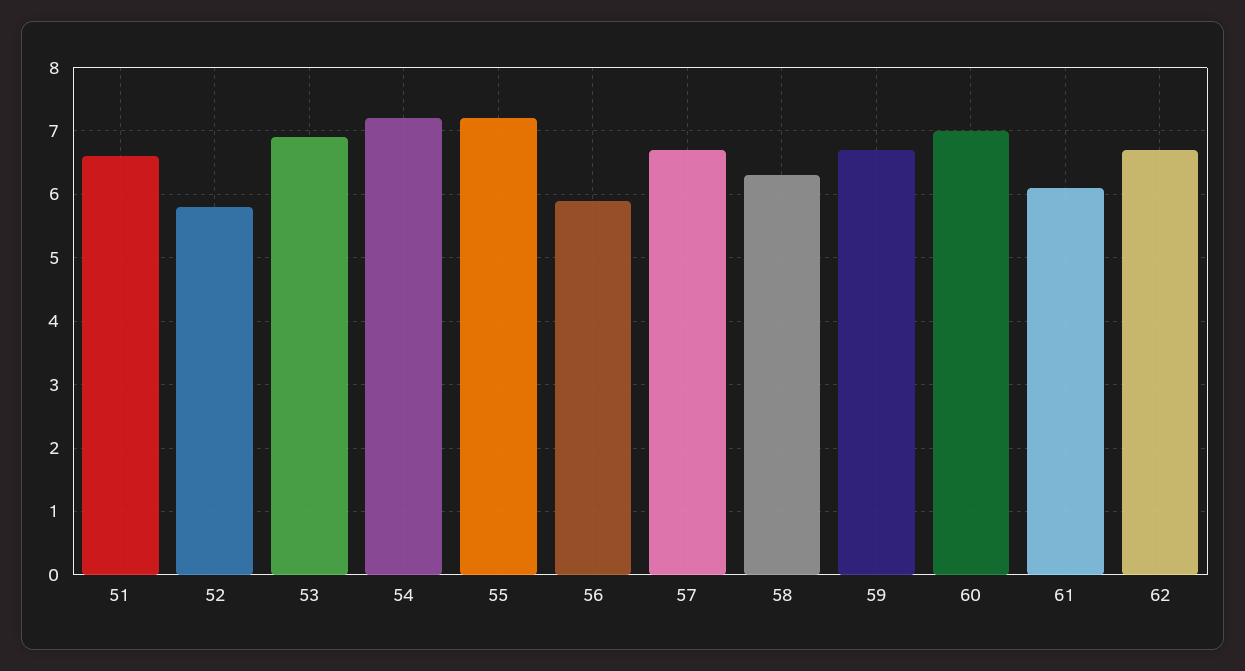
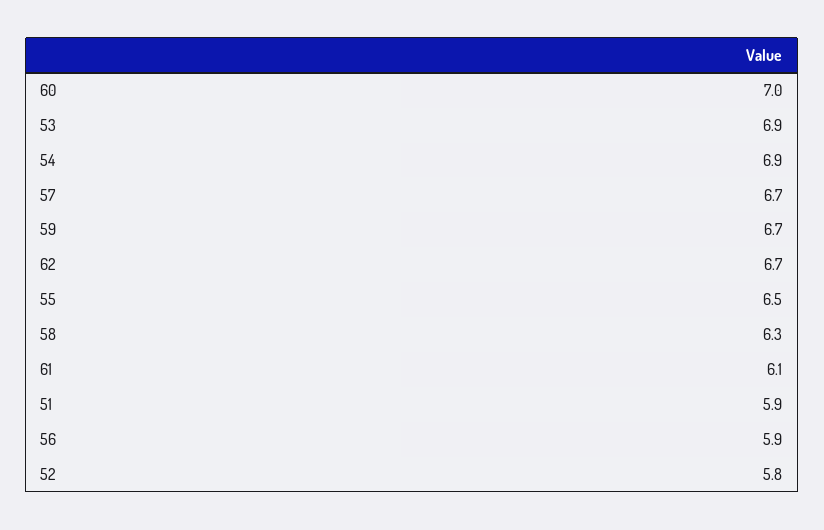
51: 6.6 -> 5.9
54: 7.2 -> 6.9
55: 7.2 -> 6.5

